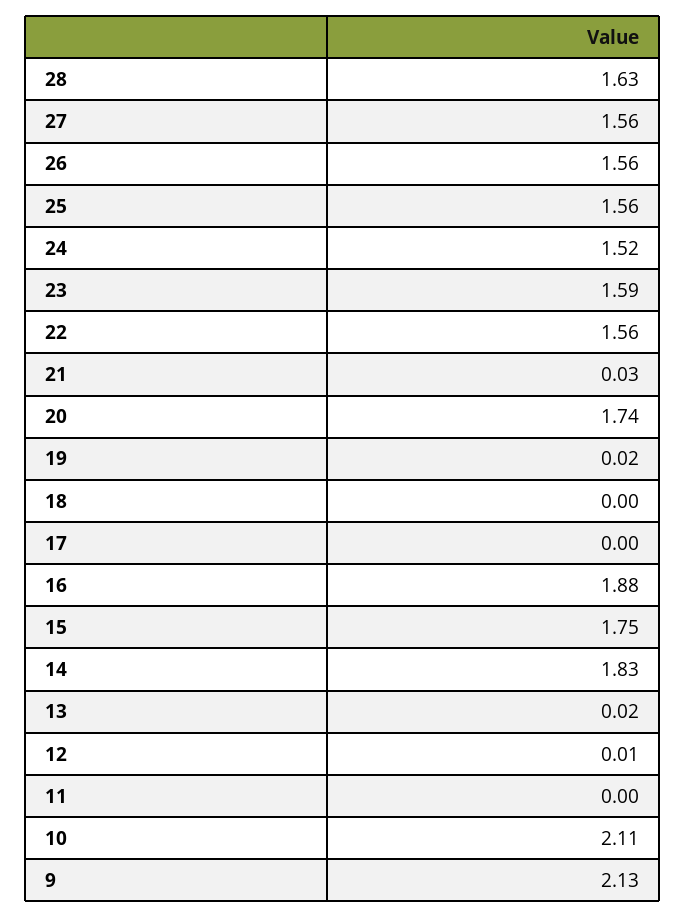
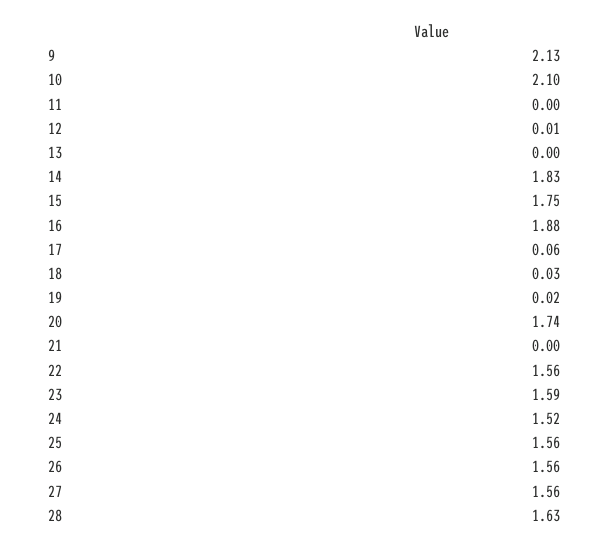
21: 0.03 -> 0
18: 0 -> 0.03
17: 0 -> 0.06
13: 0.02 -> 0
10: 2.11 -> 2.1

